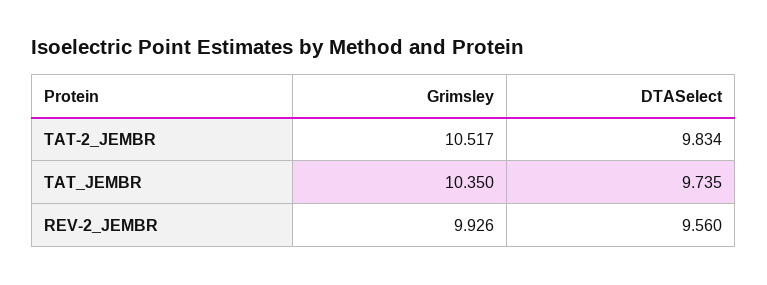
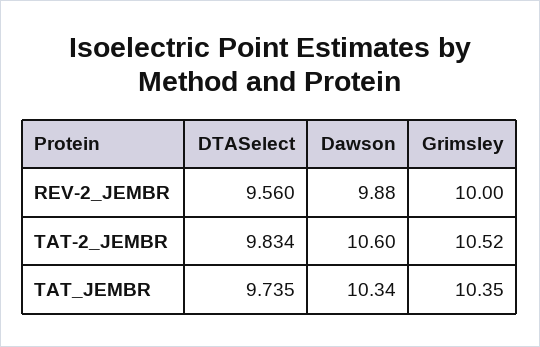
Grimsley, REV-2_JEMBR: 9.926 -> 10
Dawson, REV-2_JEMBR: none -> 9.88
Dawson, TAT-2_JEMBR: none -> 10.6
Dawson, TAT_JEMBR: none -> 10.34

